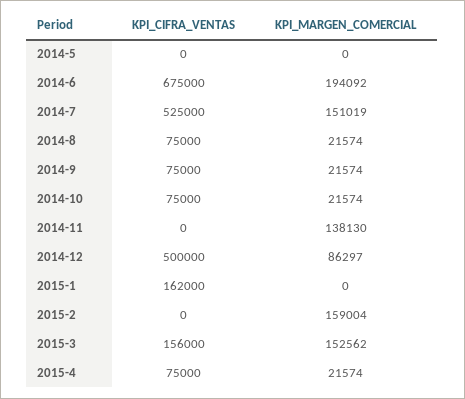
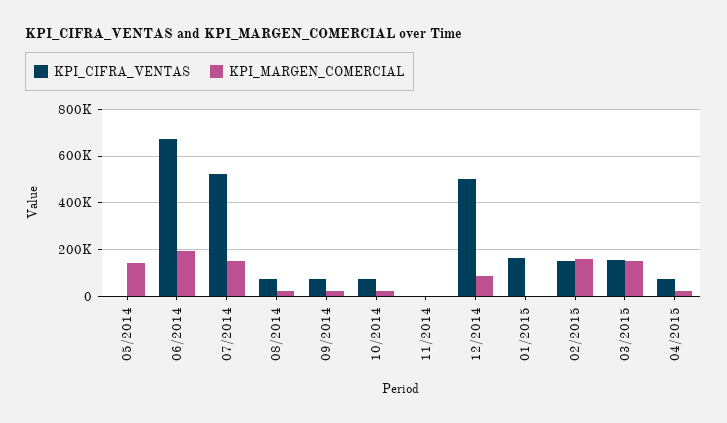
KPI_MARGEN_COMERCIAL, 2014-5: 0 -> 150000
KPI_MARGEN_COMERCIAL, 2014-11: 138130 -> 0
KPI_CIFRA_VENTAS, 2015-2: 0 -> 150000

